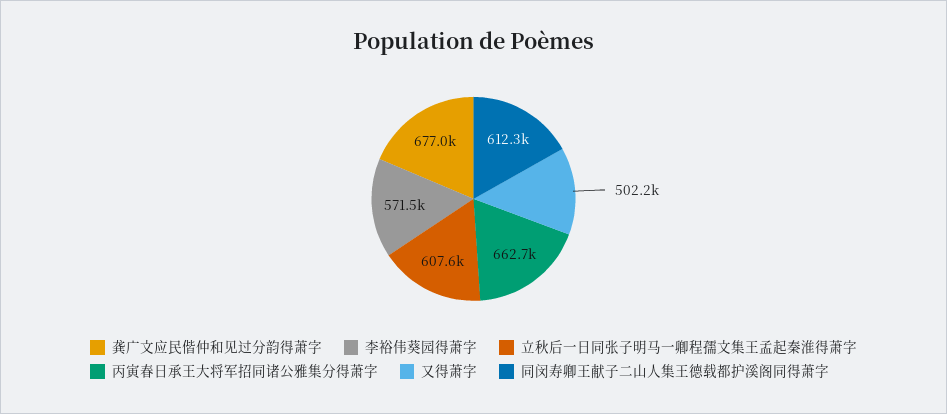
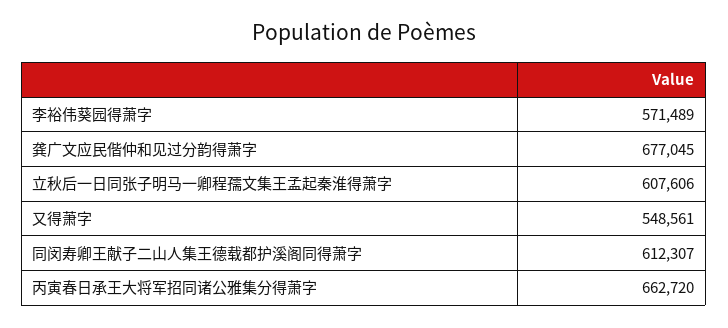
又得萧字: 502200 -> 548561

